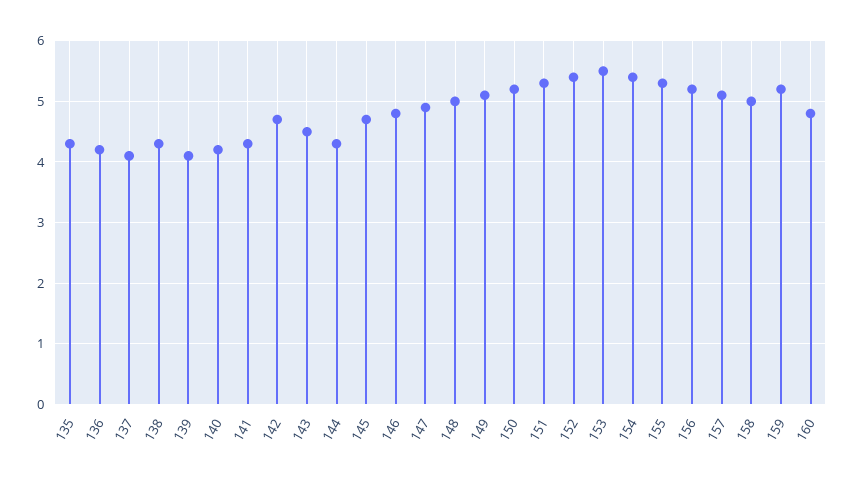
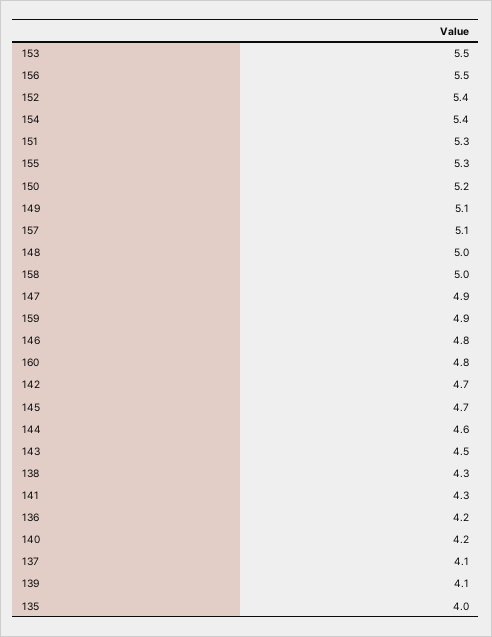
135: 4.3 -> 4
144: 4.3 -> 4.6
156: 5.2 -> 5.5
159: 5.2 -> 4.9

